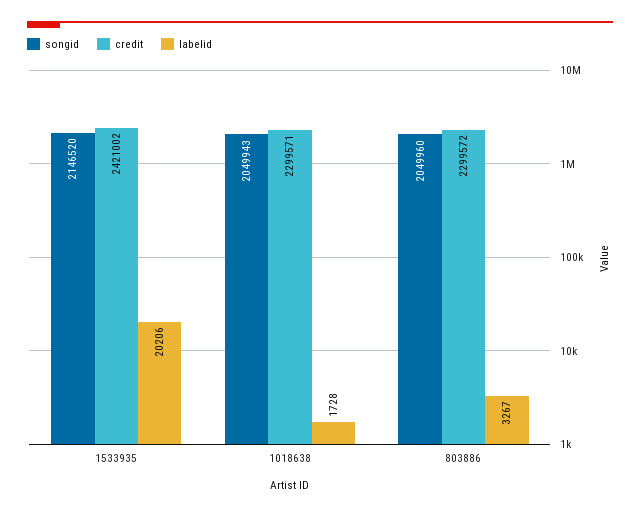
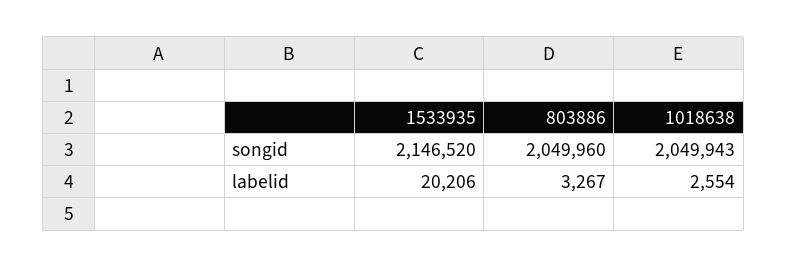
credit, 1533935: 2421002 -> none
credit, 1018638: 2299571 -> none
labelid, 1018638: 1728 -> 2554
credit, 803886: 2299572 -> none

